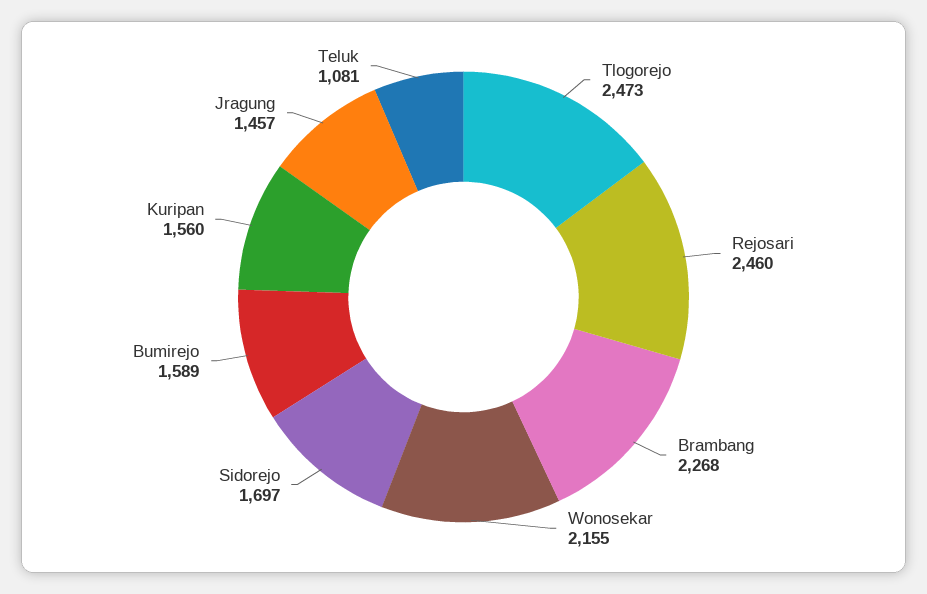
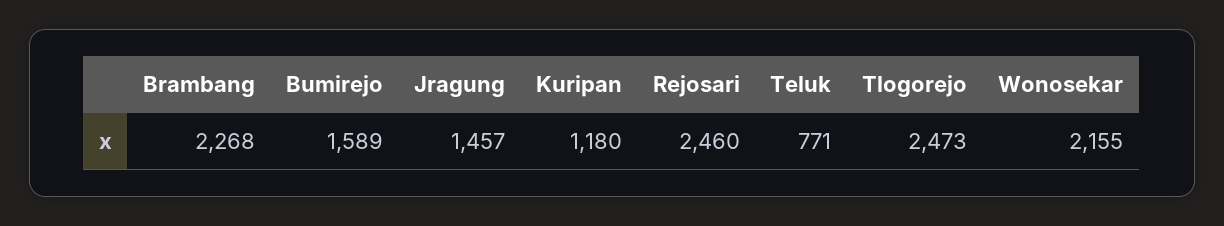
Sidorejo: 1697 -> none
Kuripan: 1560 -> 1180
Teluk: 1081 -> 771

